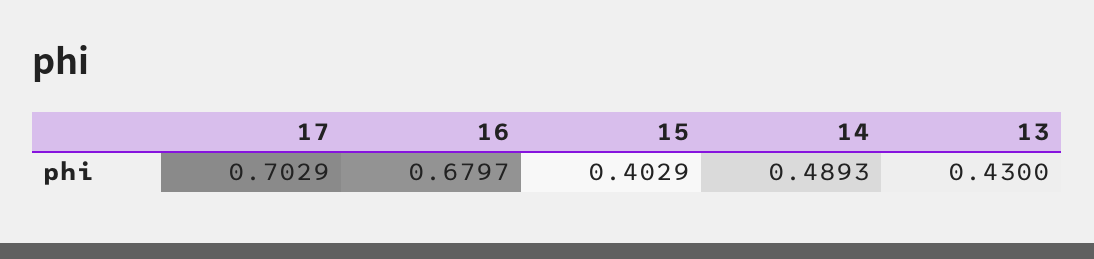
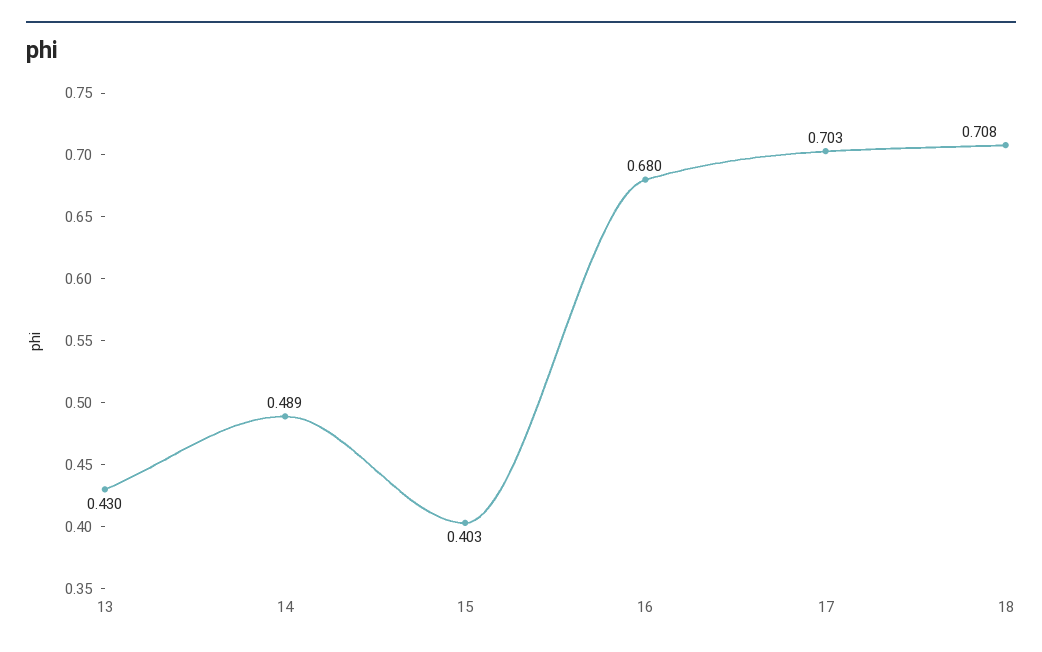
18: none -> 0.708

